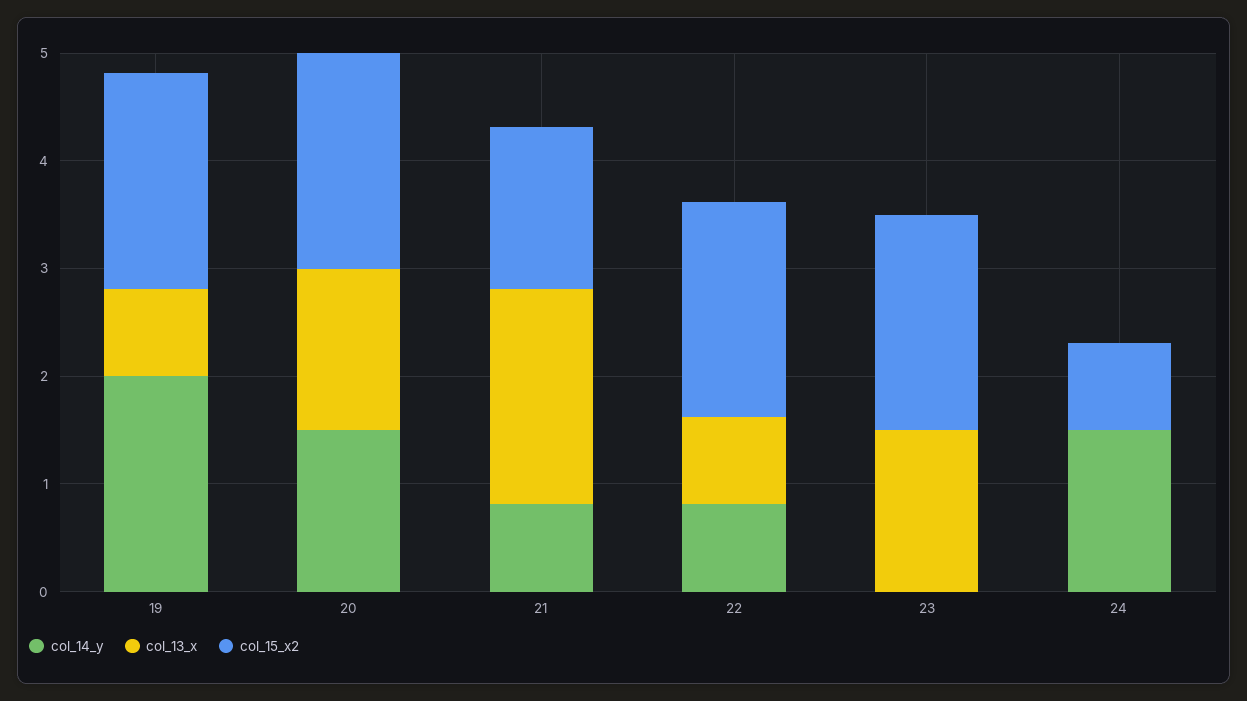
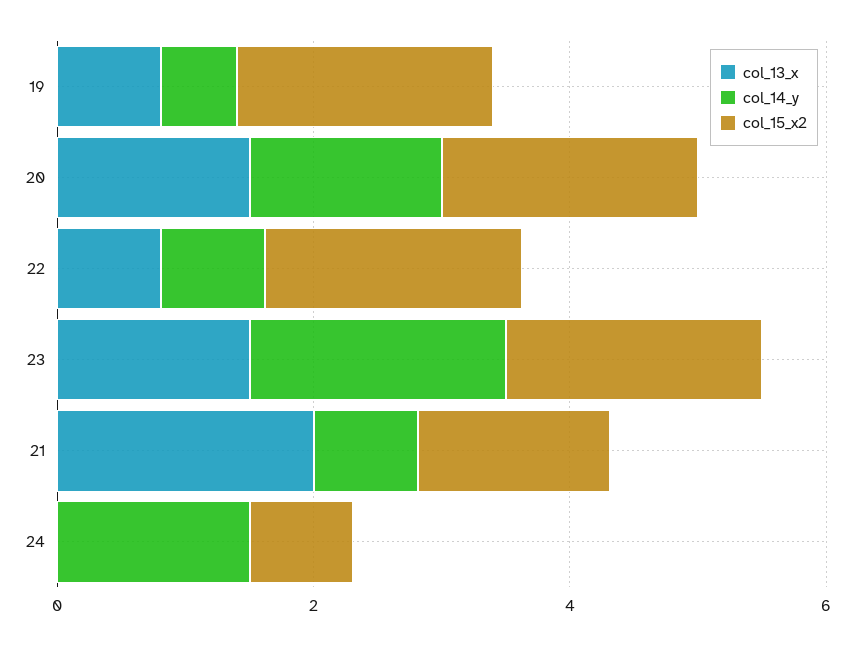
col_14_y, 19: 2 -> 0.5
col_14_y, 23: 0 -> 2

